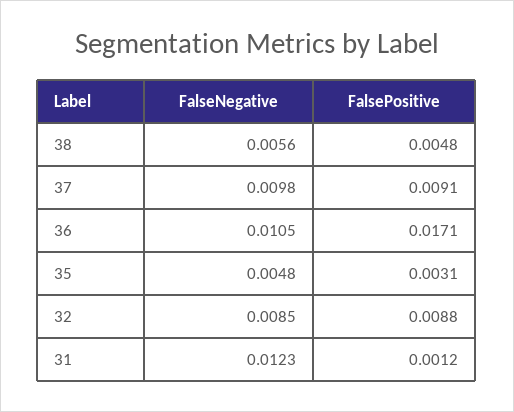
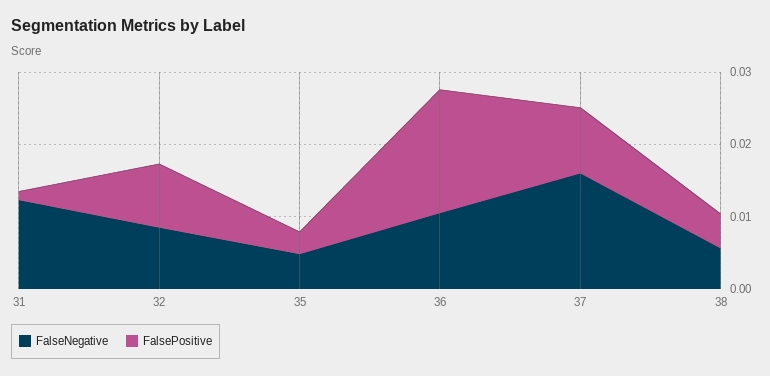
FalseNegative, 37: 0.0098 -> 0.016

